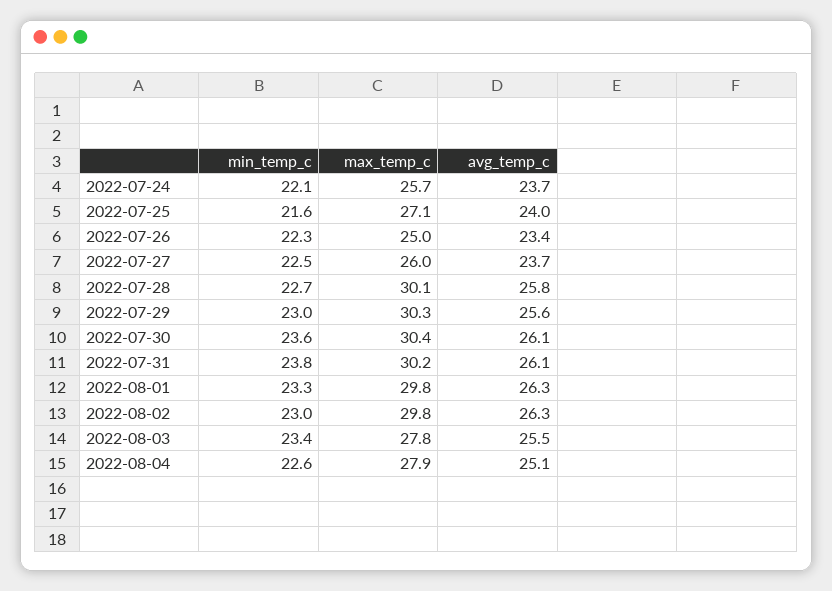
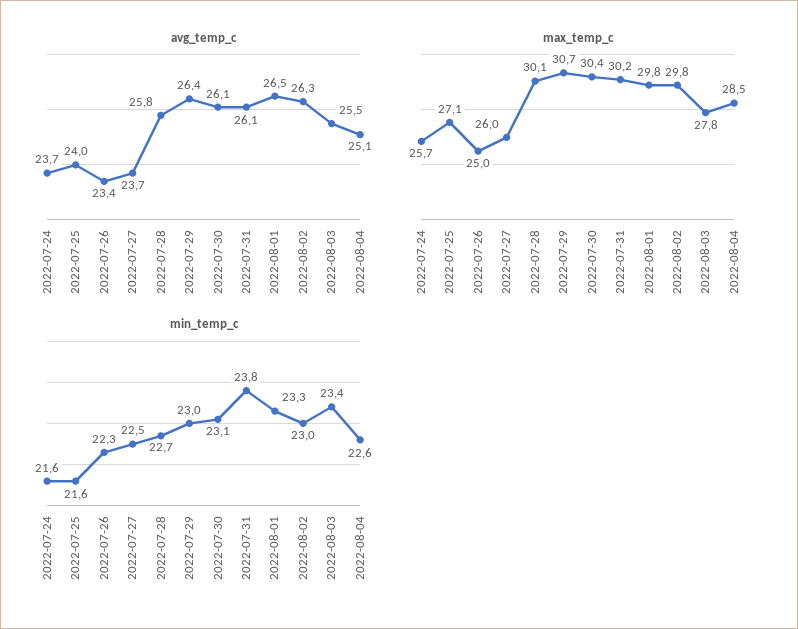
min_temp_c, 2022-07-24: 22.1 -> 21.6
max_temp_c, 2022-07-29: 30.3 -> 30.7
avg_temp_c, 2022-07-29: 25.6 -> 26.4
min_temp_c, 2022-07-30: 23.6 -> 23.1
avg_temp_c, 2022-08-01: 26.3 -> 26.5
max_temp_c, 2022-08-04: 27.9 -> 28.5

